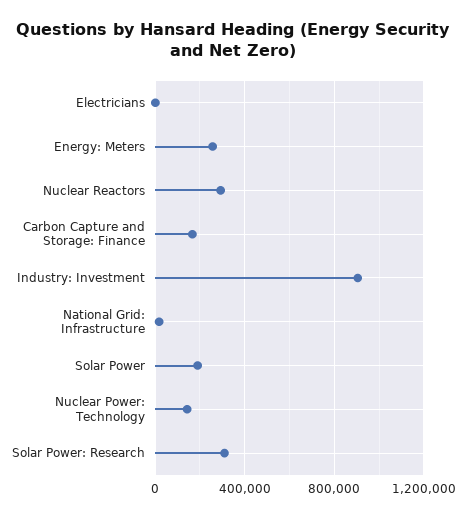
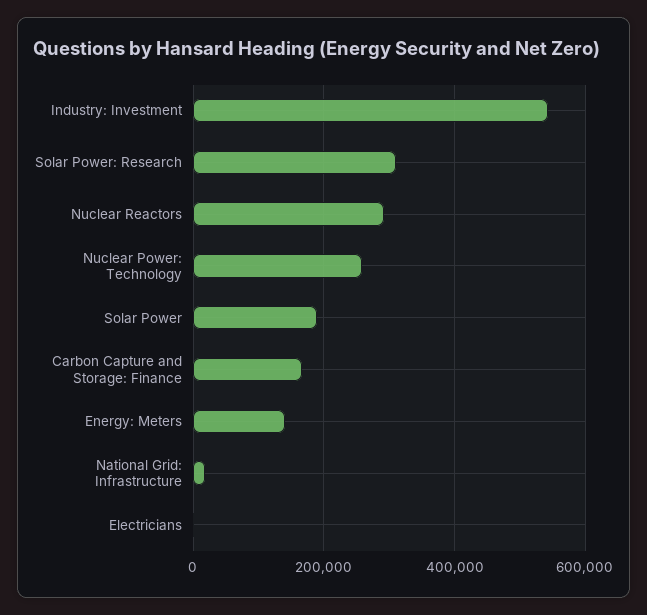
Energy: Meters: 250000 -> 140000
Industry: Investment: 900000 -> 540000
Nuclear Power: Technology: 150000 -> 260000

